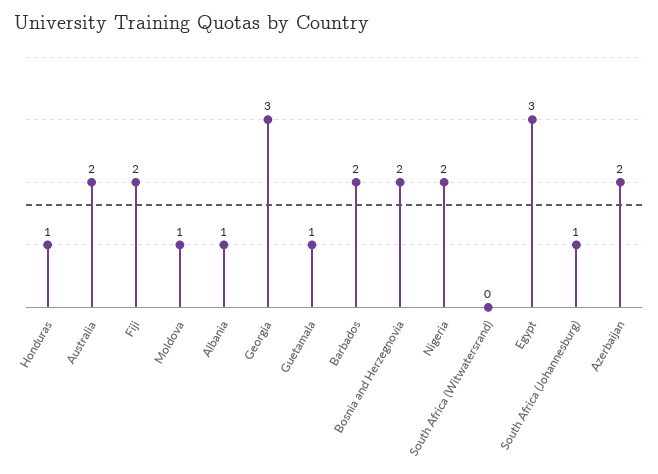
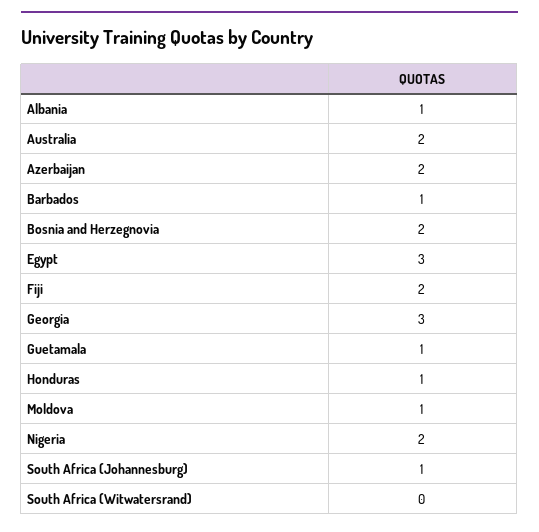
Barbados: 2 -> 1

